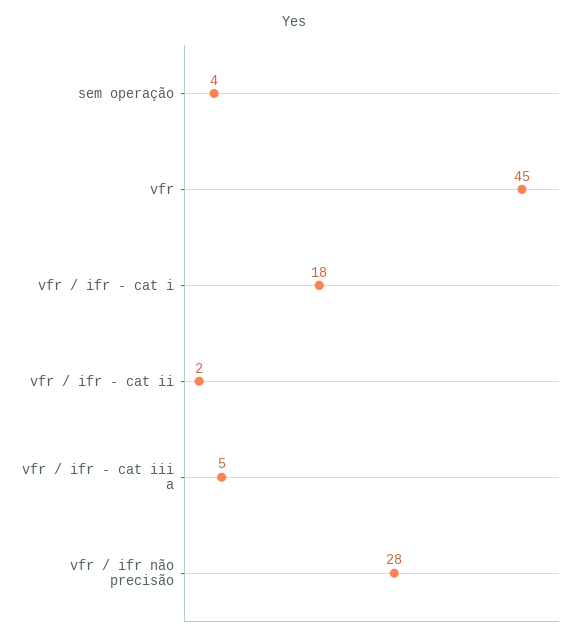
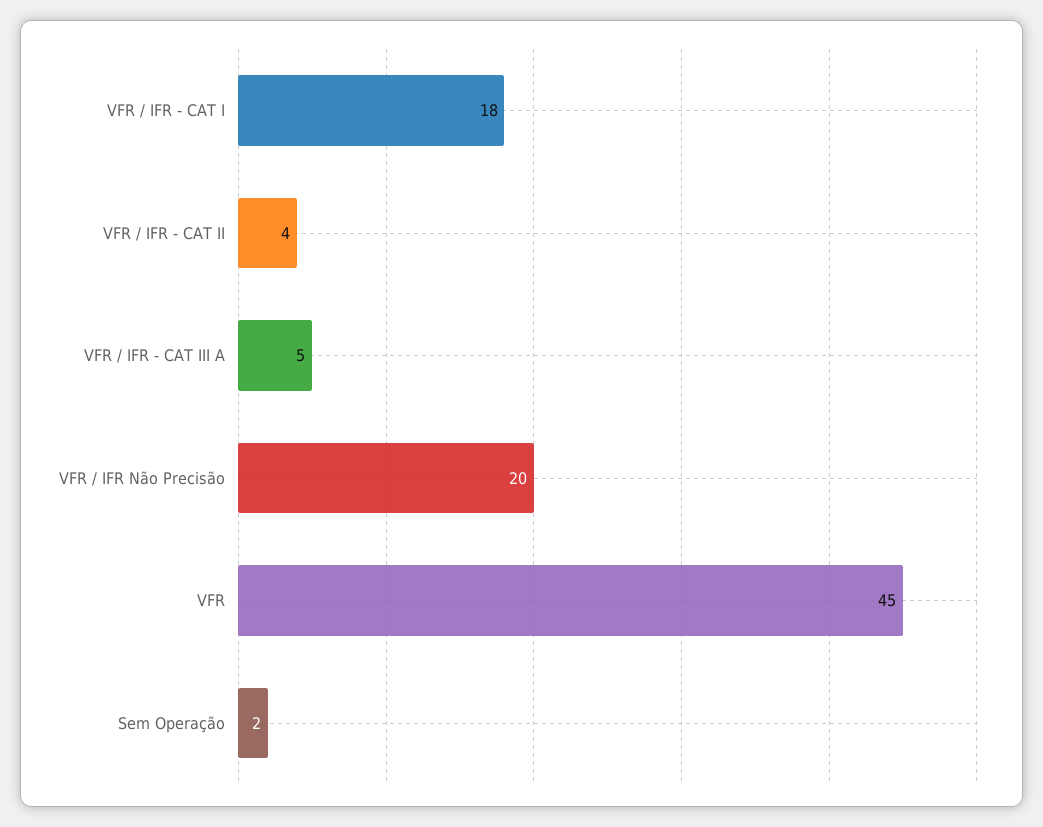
sem operação: 4 -> 2
vfr / ifr - cat ii: 2 -> 4
vfr / ifr não precisão: 28 -> 20

